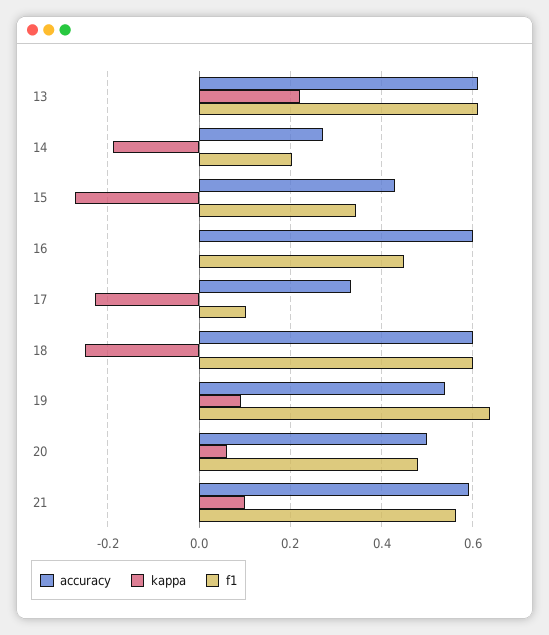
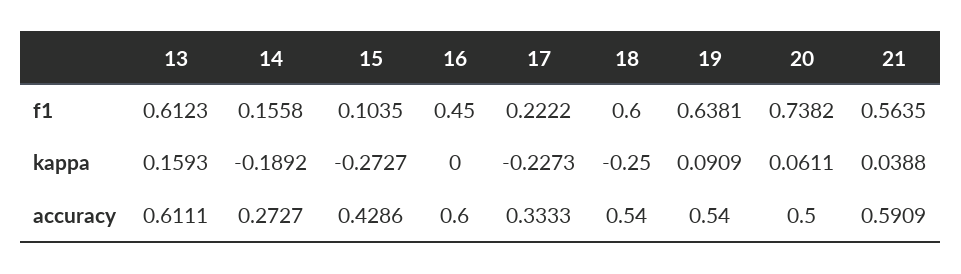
kappa, 13: 0.22 -> 0.1593
f1, 14: 0.2 -> 0.1558
f1, 15: 0.34 -> 0.1035
f1, 17: 0.1 -> 0.2222
accuracy, 18: 0.6 -> 0.54
f1, 20: 0.48 -> 0.7382
kappa, 21: 0.1 -> 0.0388

